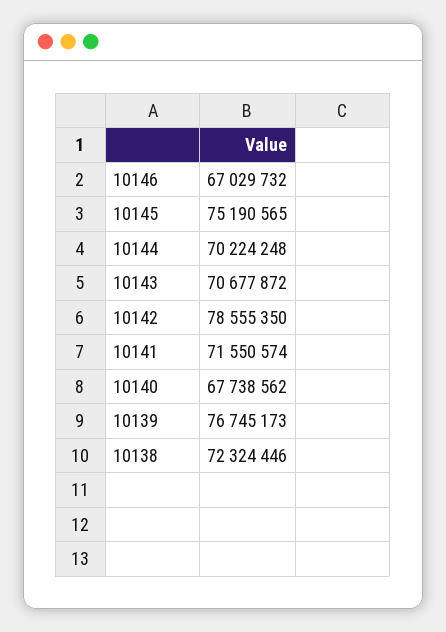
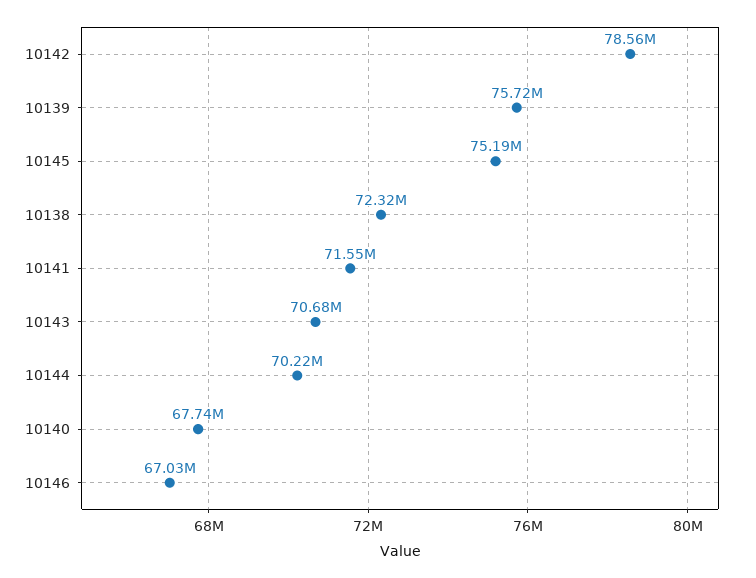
10139: 76745173 -> 75720000

